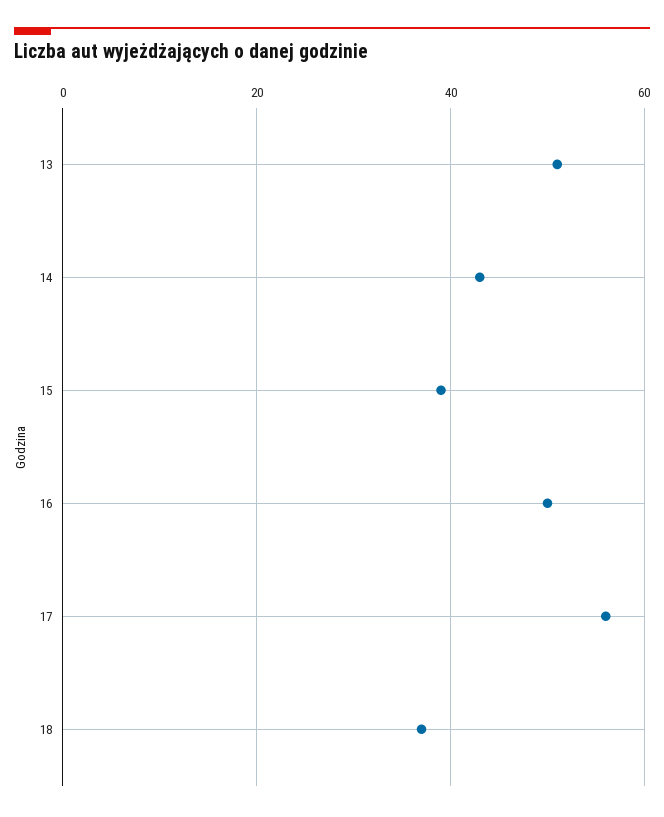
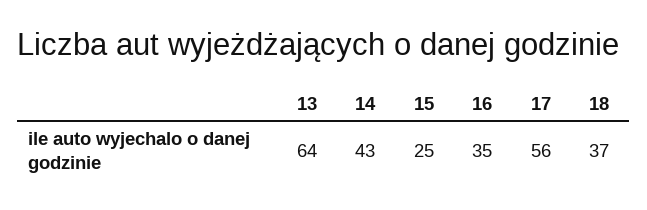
13: 50 -> 64
15: 40 -> 25
16: 50 -> 35

